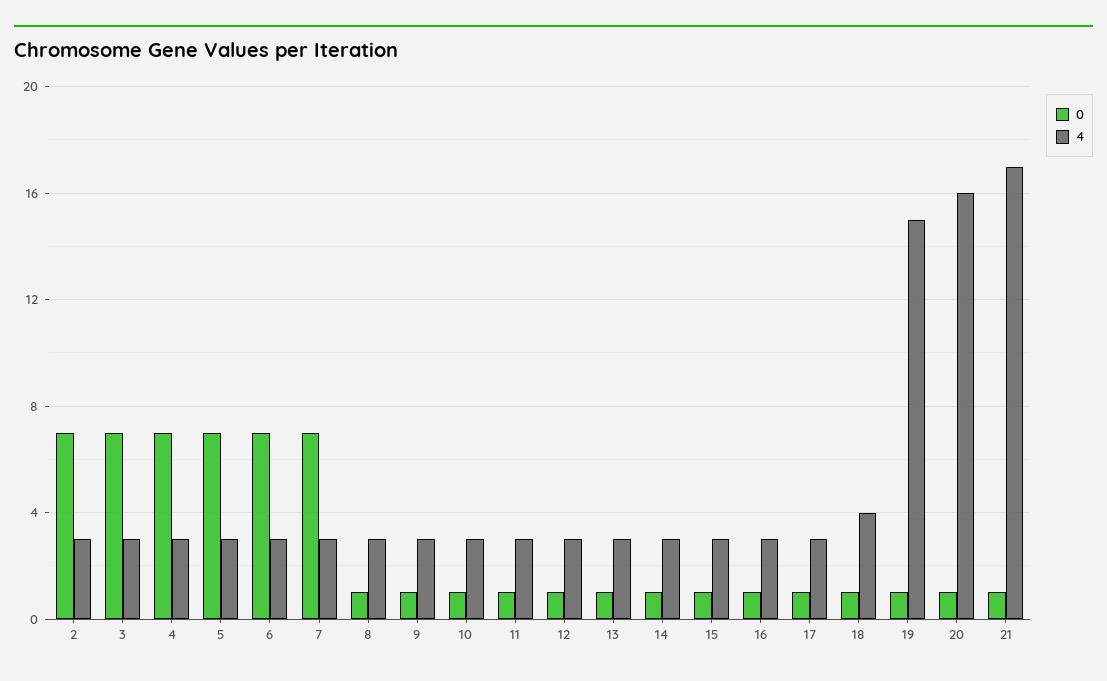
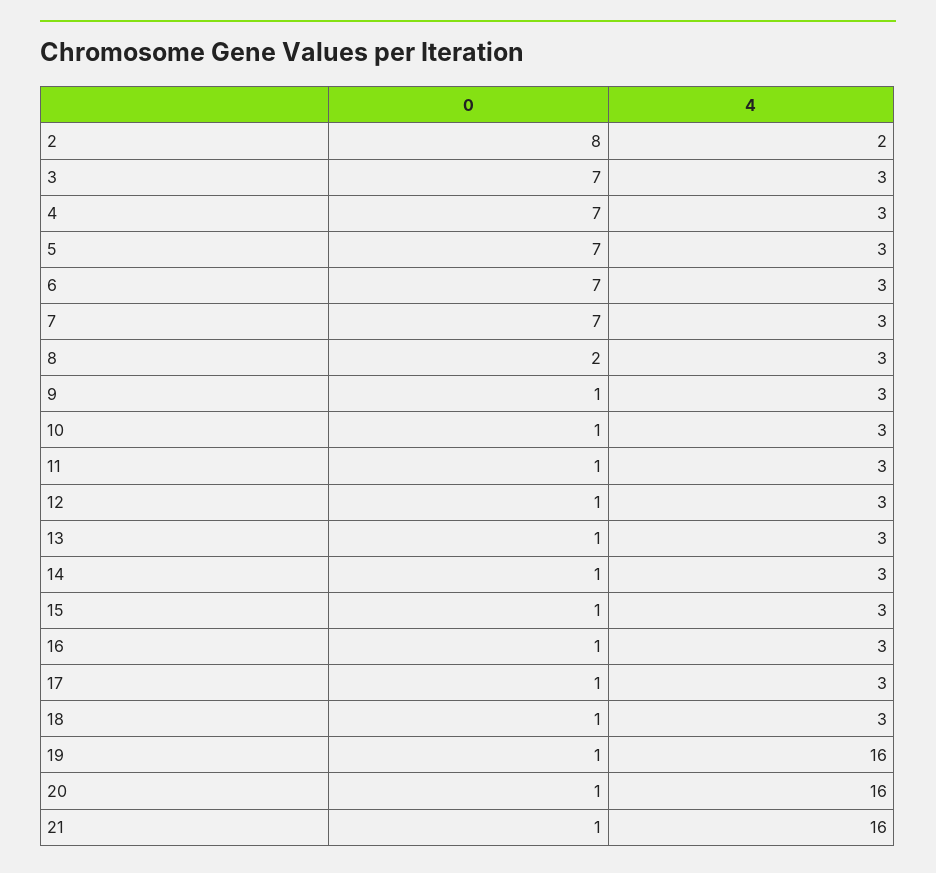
0, 2: 7 -> 8
4, 2: 3 -> 2
0, 8: 1 -> 2
4, 18: 4 -> 3
4, 19: 15 -> 16
4, 21: 17 -> 16

